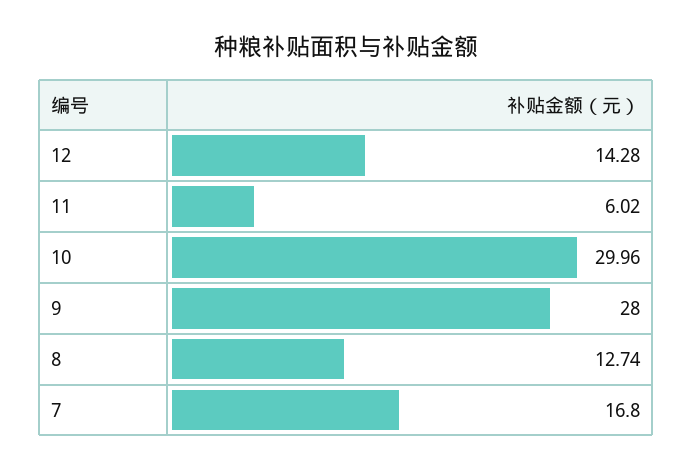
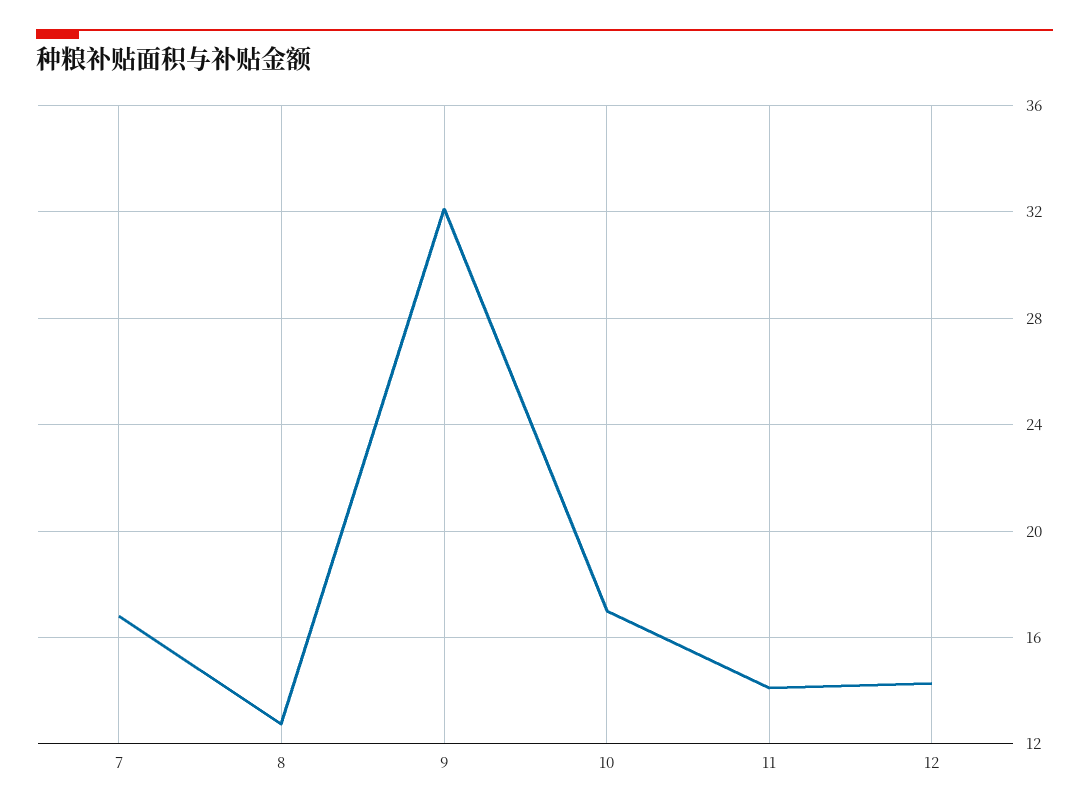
11: 6.02 -> 14
10: 29.96 -> 17
9: 28 -> 32

